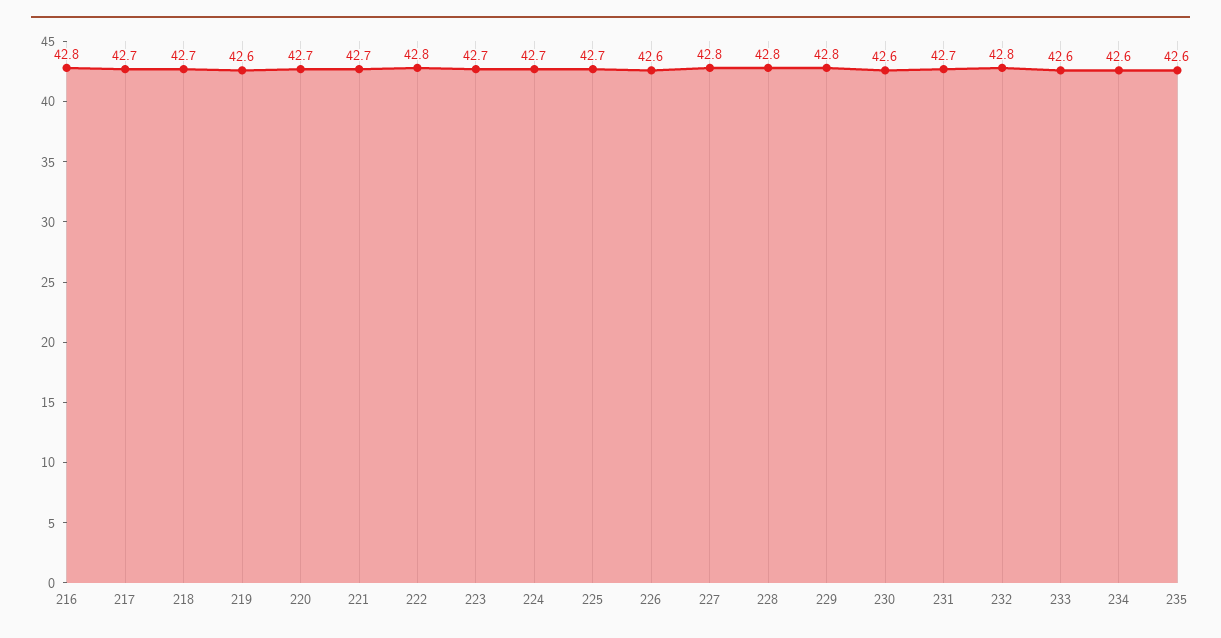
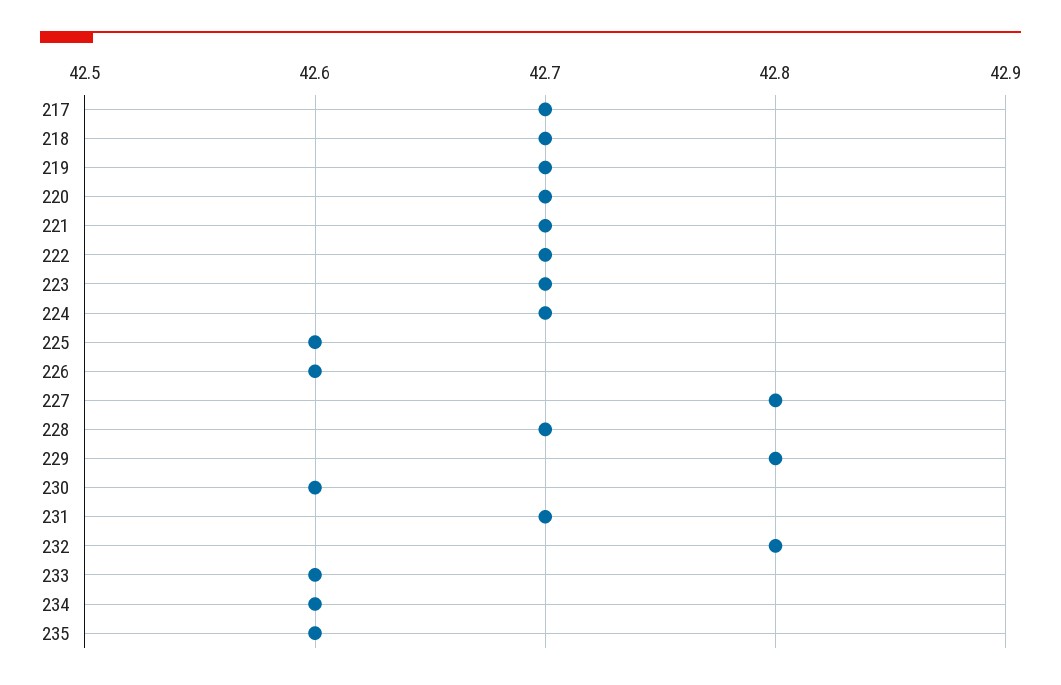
216: 42.8 -> none
219: 42.6 -> 42.7
222: 42.8 -> 42.7
225: 42.7 -> 42.6
228: 42.8 -> 42.7

